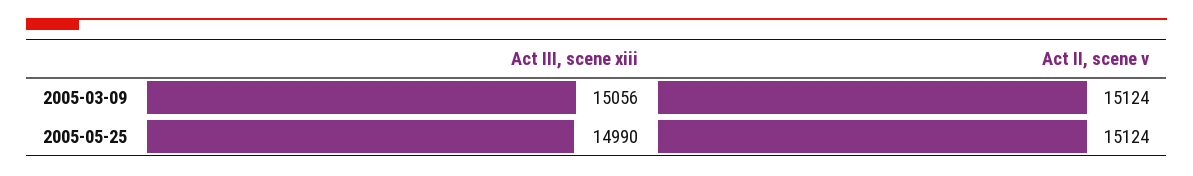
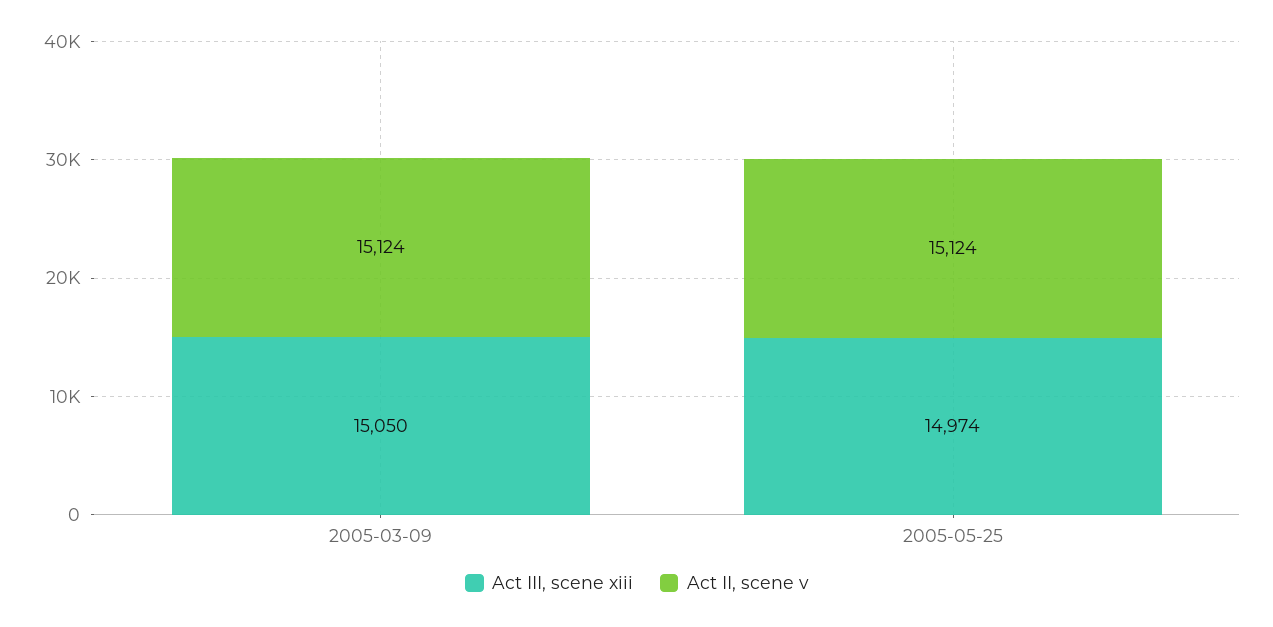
Act III, scene xiii, 2005-03-09: 15056 -> 15050
Act III, scene xiii, 2005-05-25: 14990 -> 14974

